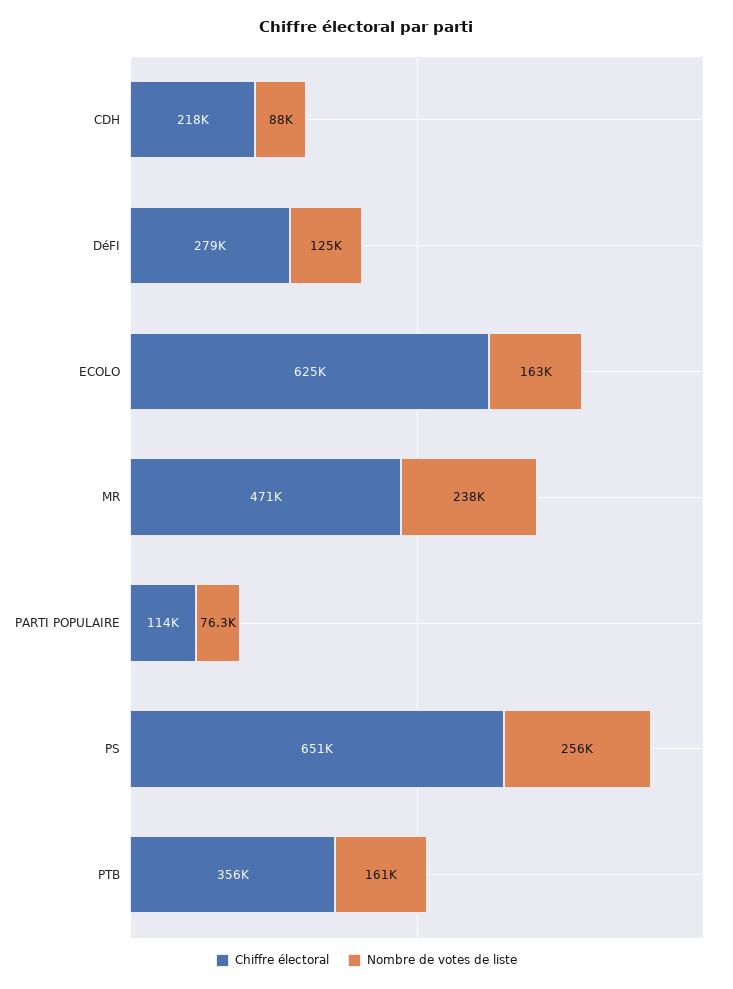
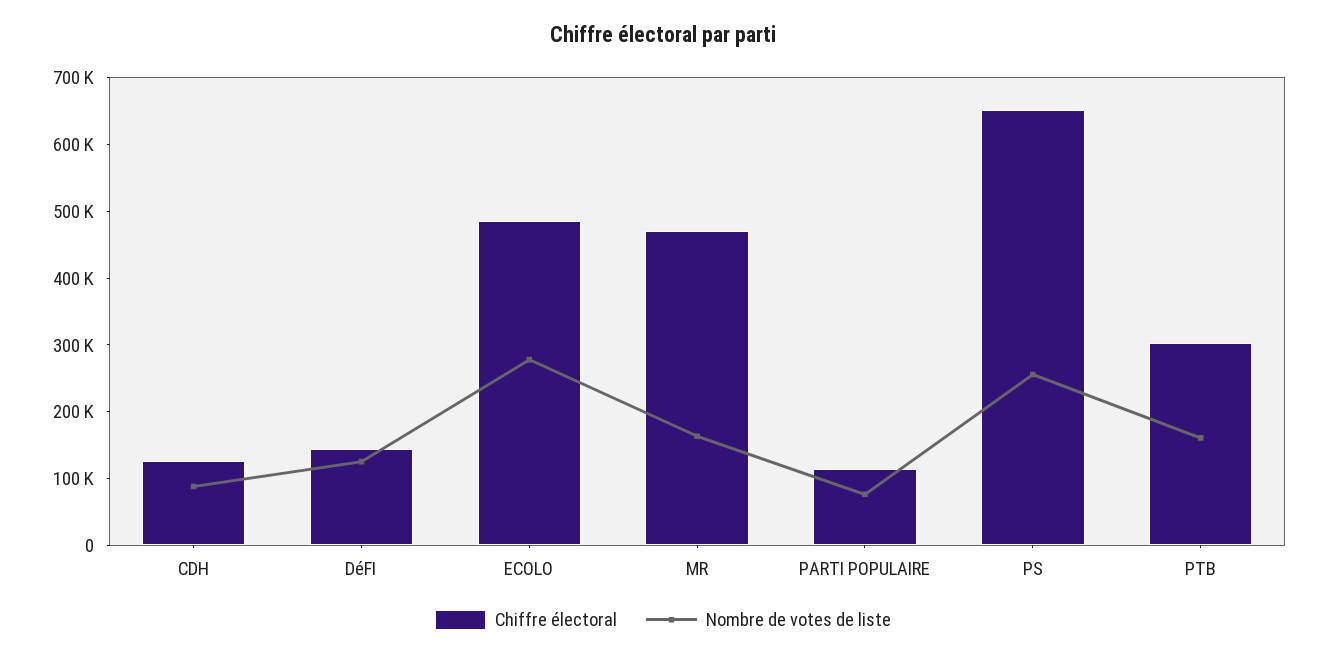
Chiffre électoral, CDH: 218000 -> 120000
Chiffre électoral, DéFI: 279000 -> 140000
Chiffre électoral, ECOLO: 625000 -> 480000
Nombre de votes de liste, ECOLO: 163000 -> 280000
Nombre de votes de liste, MR: 238000 -> 160000
Chiffre électoral, PTB: 356000 -> 300000

